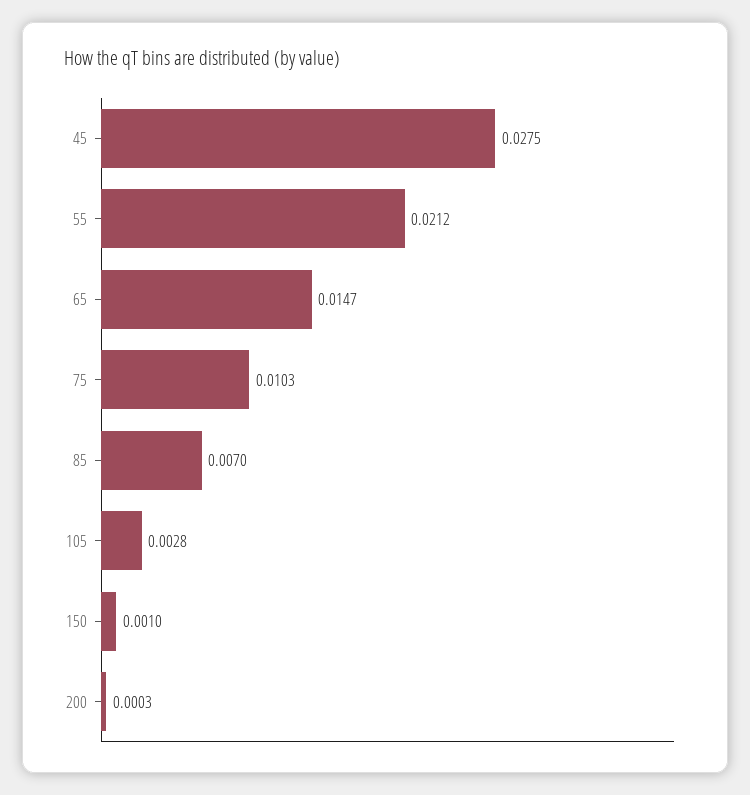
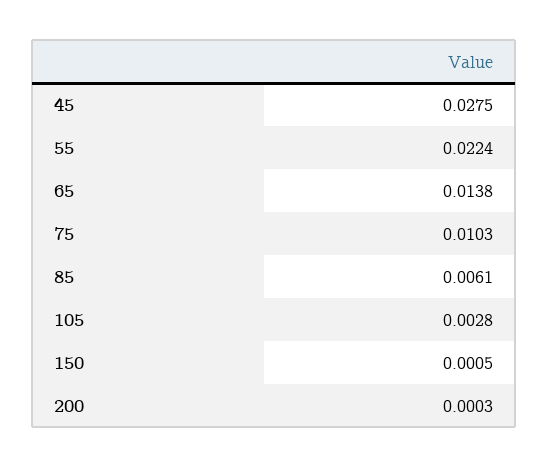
55: 0.0212 -> 0.0224
65: 0.0147 -> 0.0138
85: 0.007 -> 0.0061
150: 0.001 -> 0.0005

